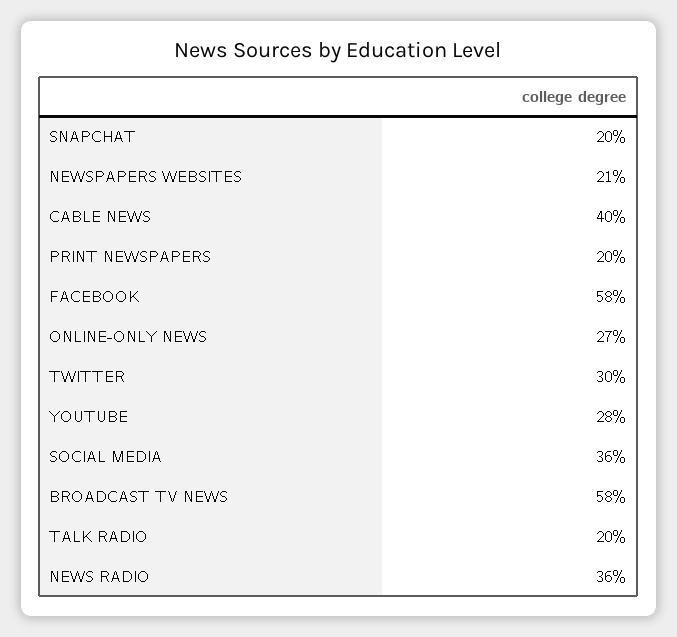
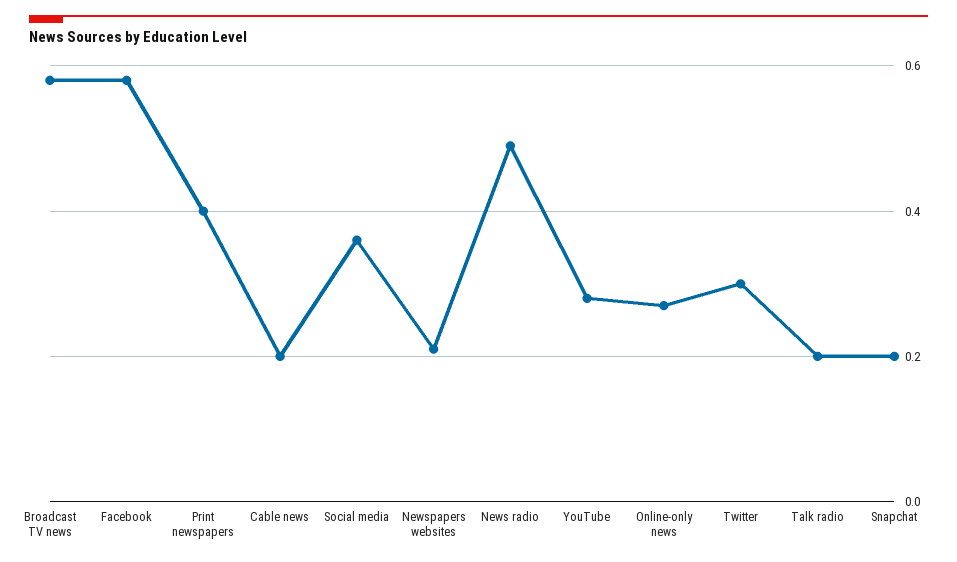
CABLE NEWS: 0.4 -> 0.2
PRINT NEWSPAPERS: 0.2 -> 0.4
NEWS RADIO: 0.36 -> 0.5

